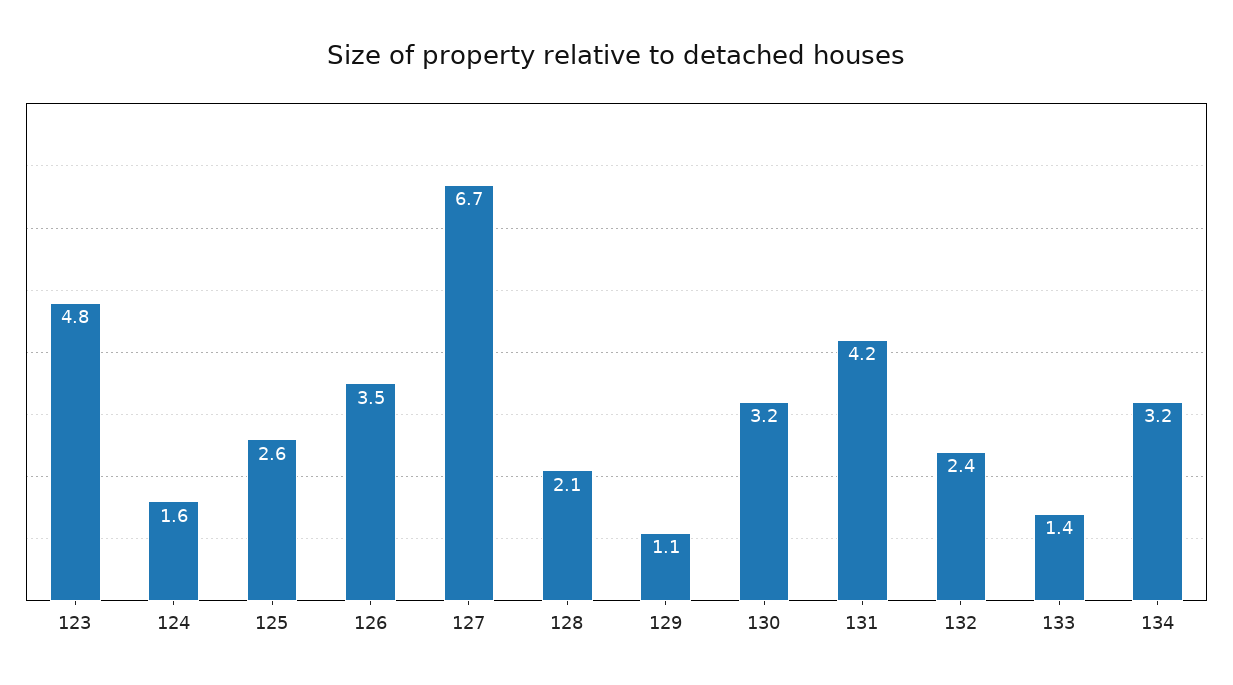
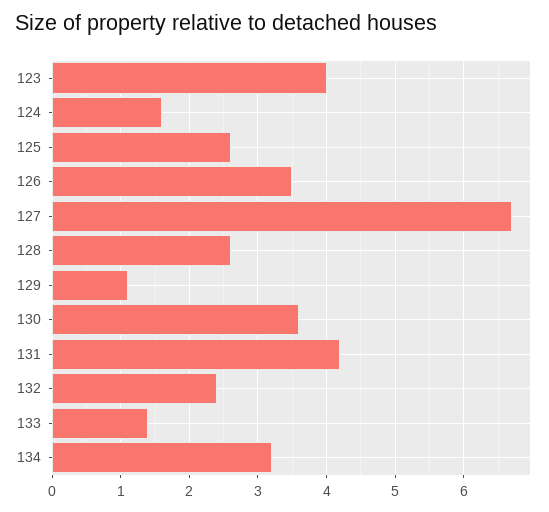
123: 4.8 -> 4
128: 2.1 -> 2.6
130: 3.2 -> 3.6

